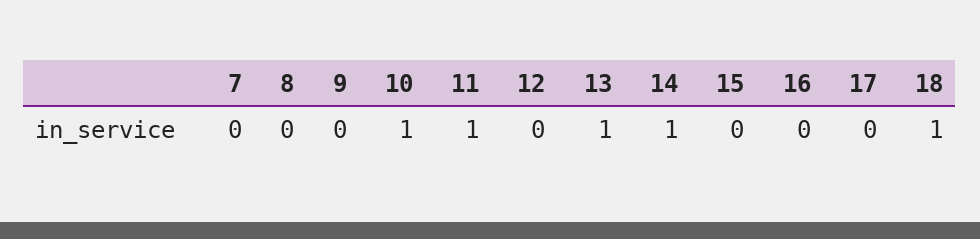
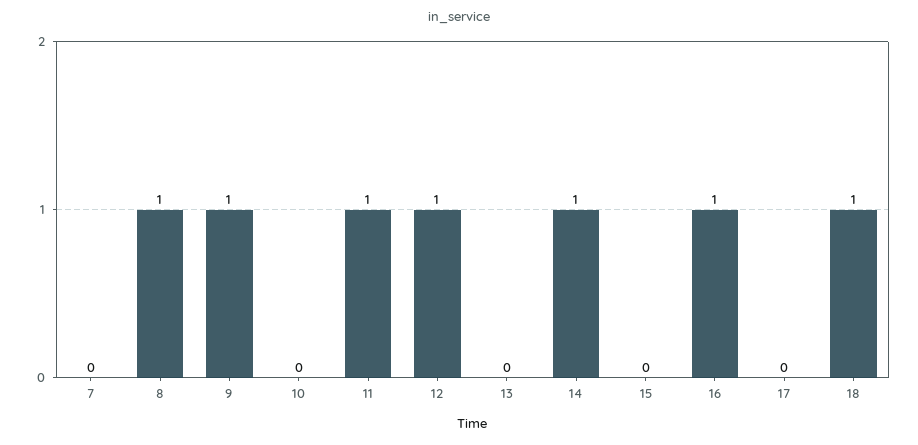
8: 0 -> 1
9: 0 -> 1
10: 1 -> 0
12: 0 -> 1
13: 1 -> 0
16: 0 -> 1

